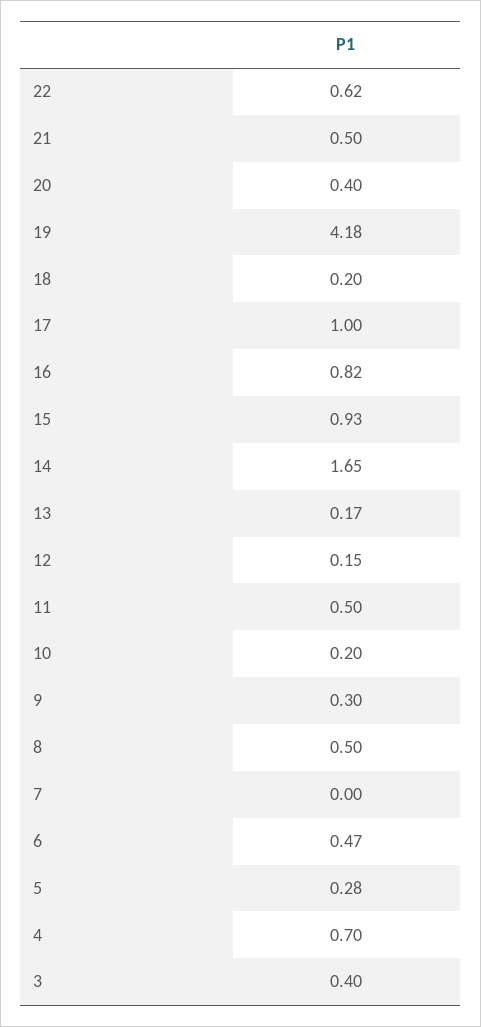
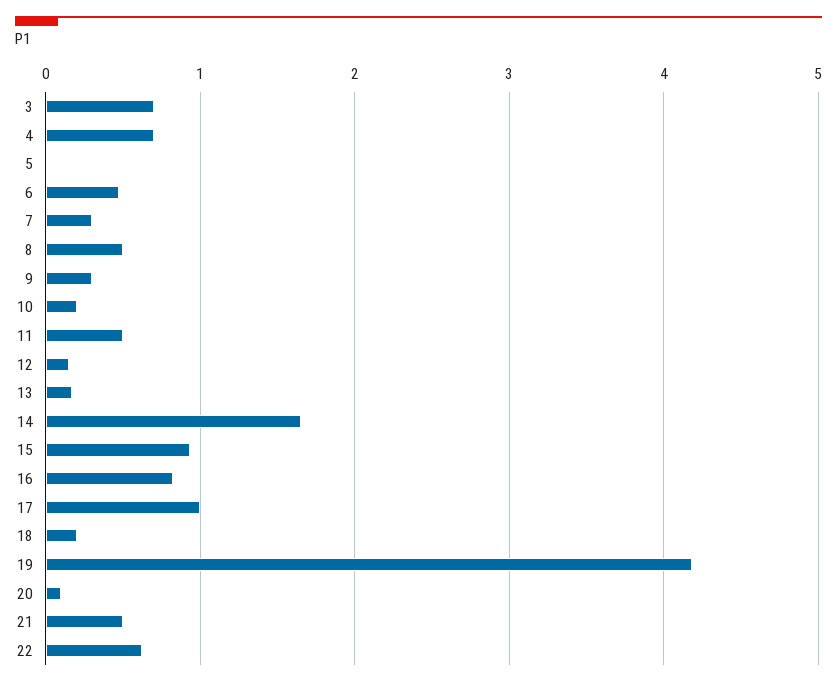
20: 0.4 -> 0.1
7: 0 -> 0.3
5: 0.28 -> 0
3: 0.4 -> 0.7

